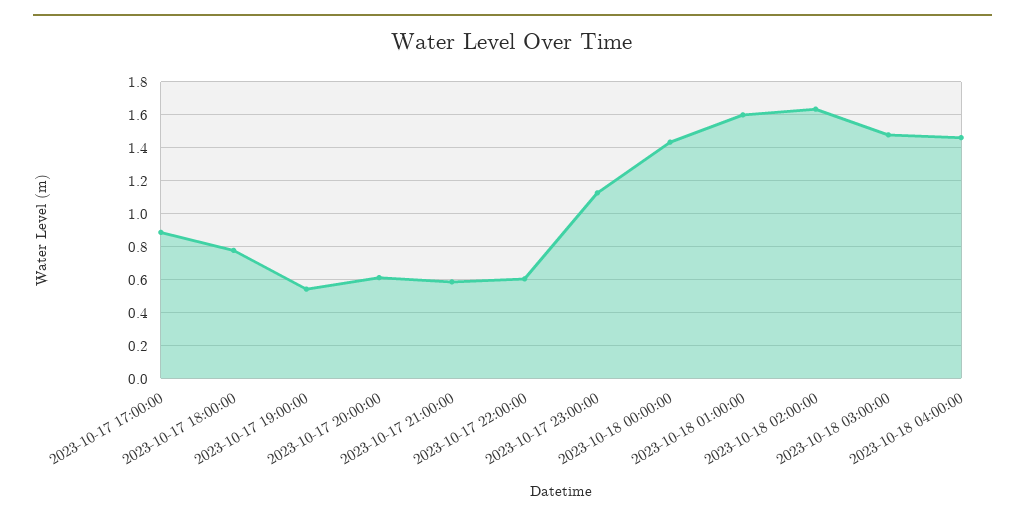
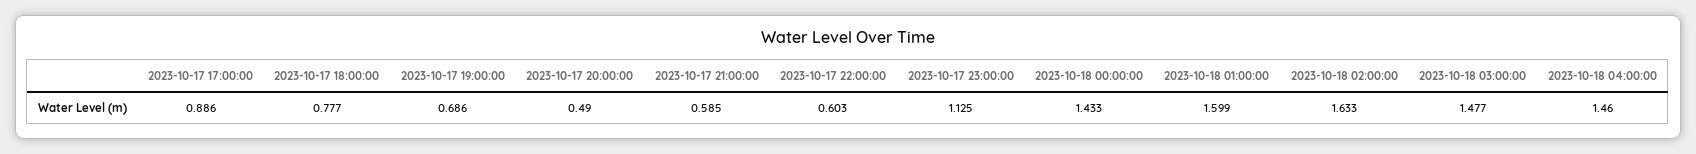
2023-10-17 19:00:00: 0.55 -> 0.686
2023-10-17 20:00:00: 0.6 -> 0.49

